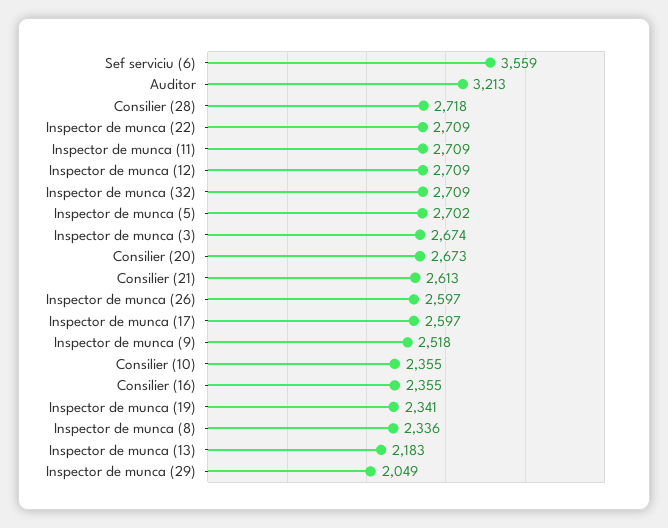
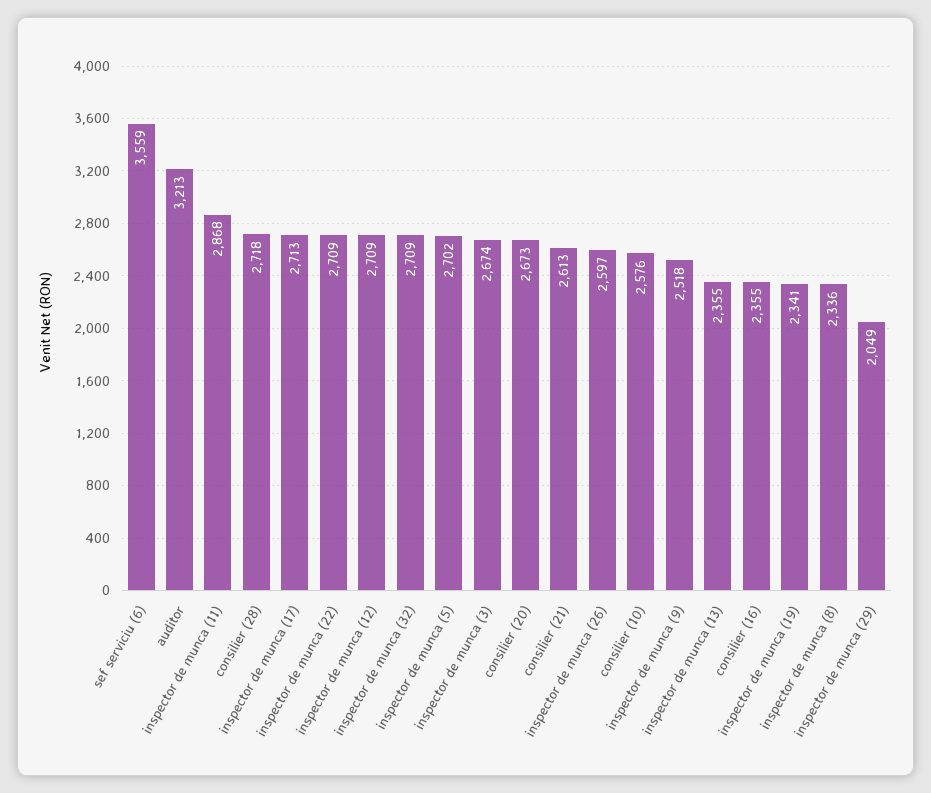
Inspector de munca (11): 2709 -> 2868
Inspector de munca (17): 2597 -> 2713
Consilier (10): 2355 -> 2576
Inspector de munca (13): 2183 -> 2355

